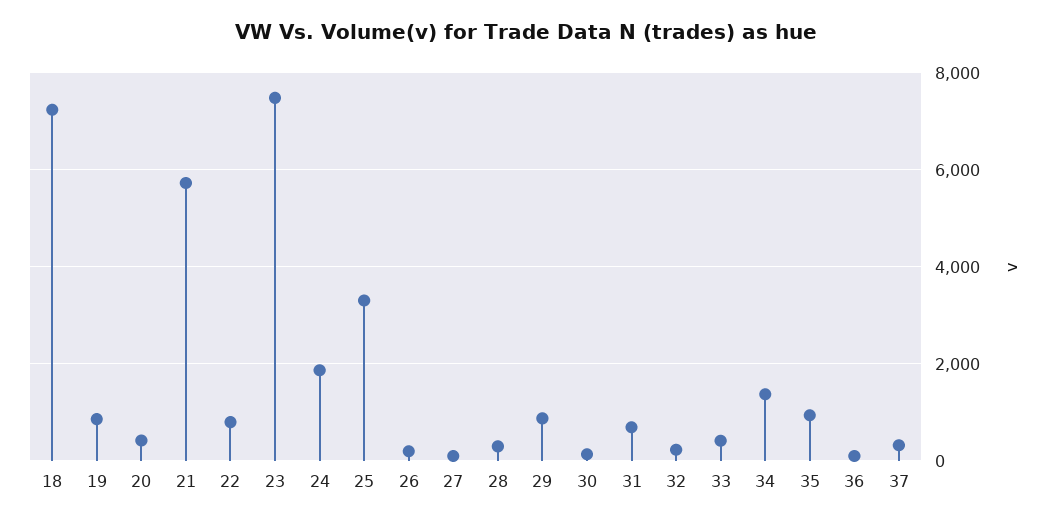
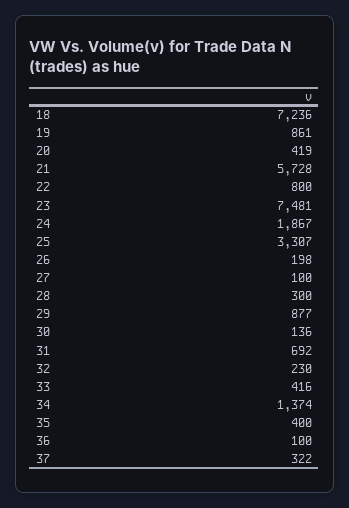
35: 1000 -> 400

